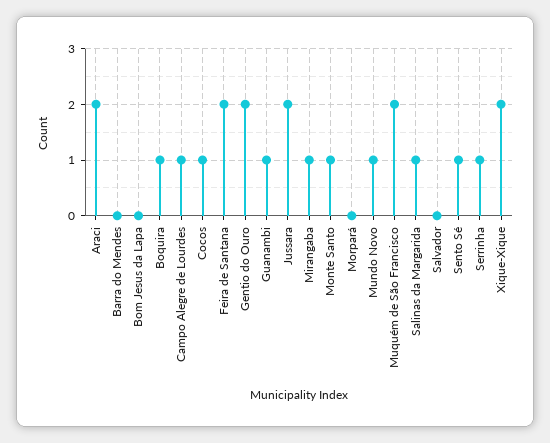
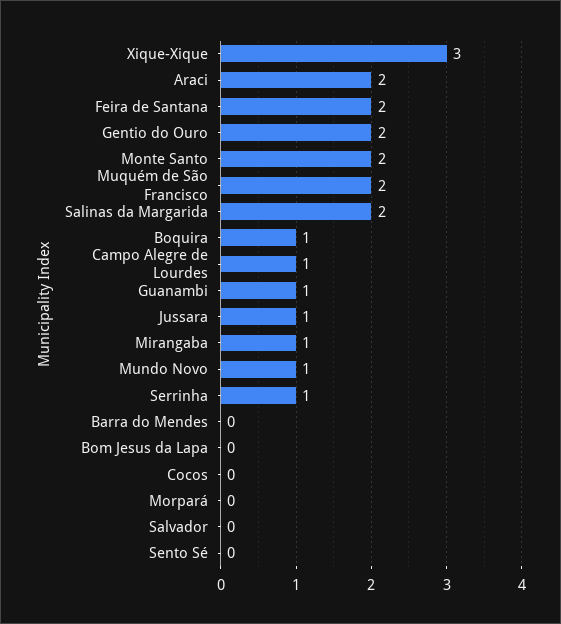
Cocos: 1 -> 0
Jussara: 2 -> 1
Monte Santo: 1 -> 2
Salinas da Margarida: 1 -> 2
Sento Sé: 1 -> 0
Xique-Xique: 2 -> 3

